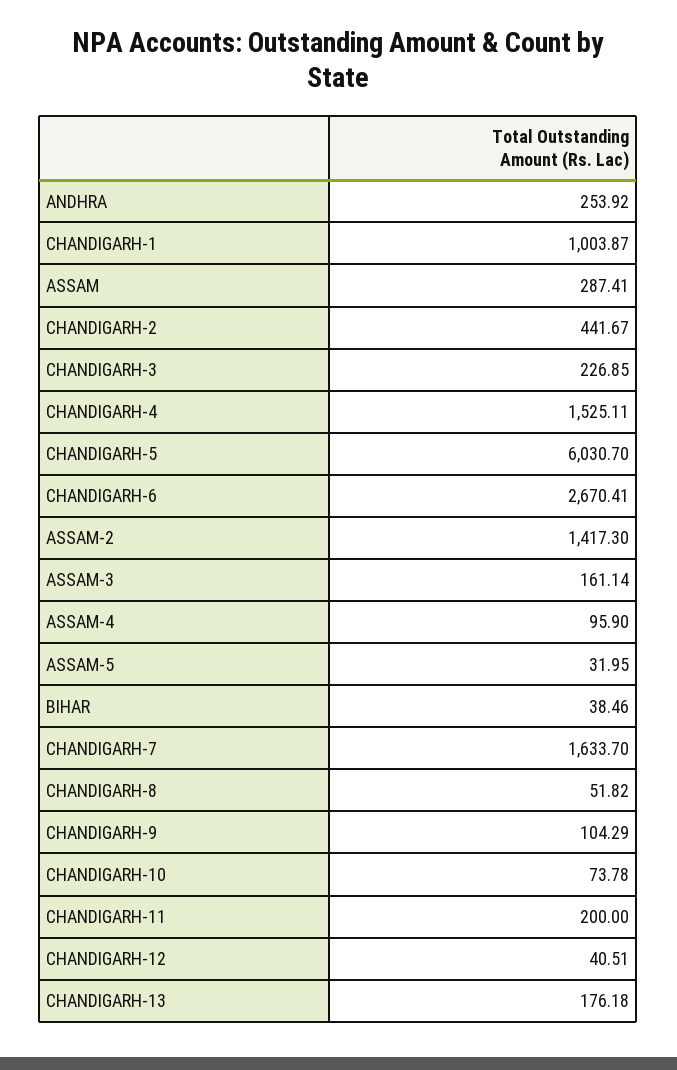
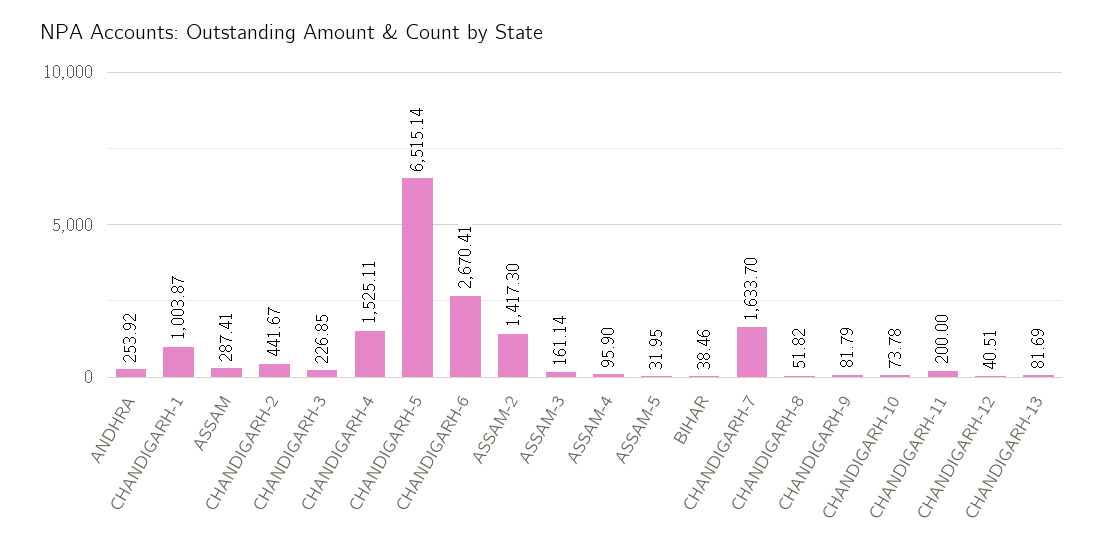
CHANDIGARH-5: 6030.7 -> 6515.14
CHANDIGARH-9: 104.29 -> 81.79
CHANDIGARH-13: 176.18 -> 81.69

